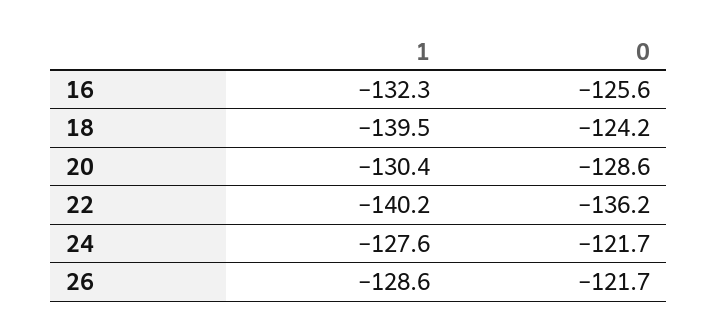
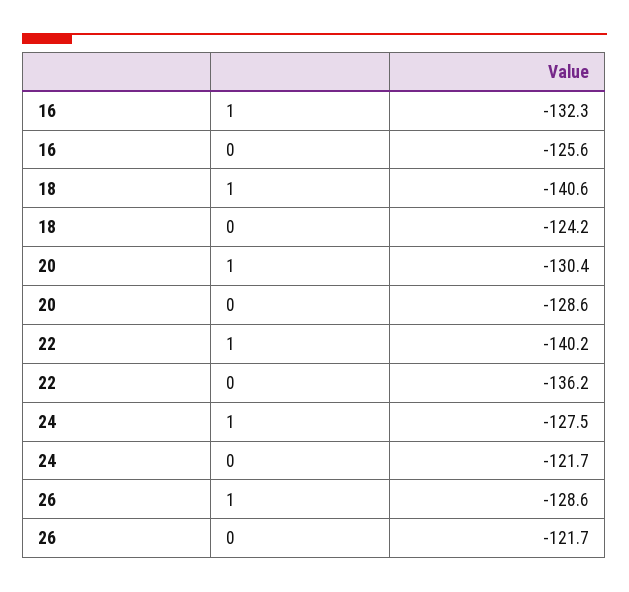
1, 18: -139.5 -> -140.6
1, 24: -127.6 -> -127.5

